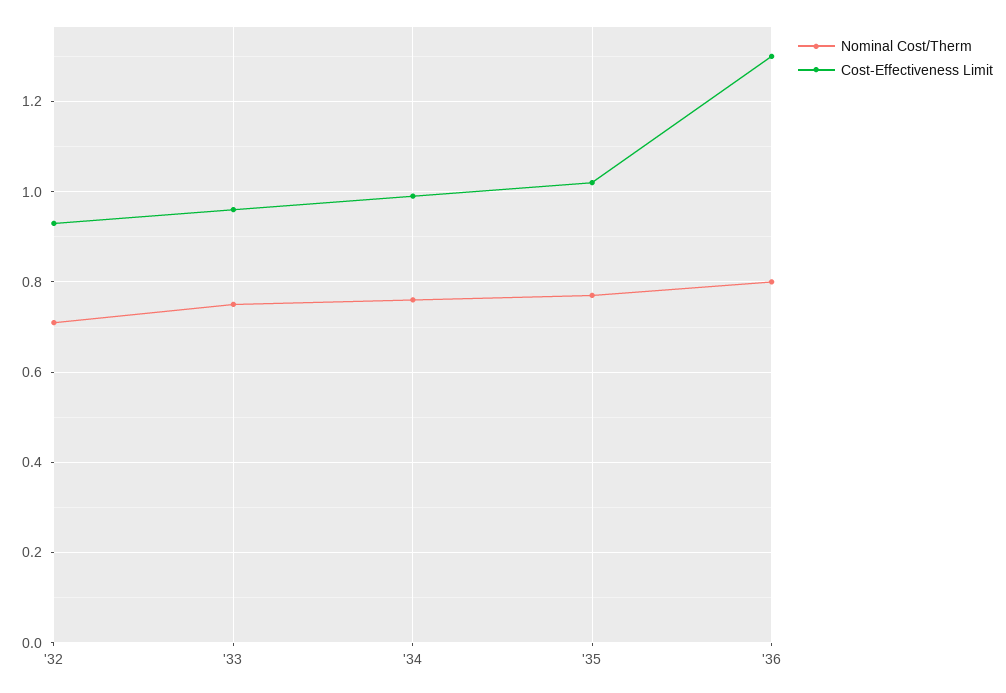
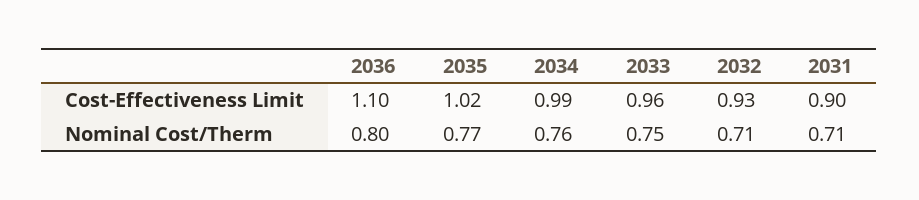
Cost-Effectiveness Limit, '36: 1.3 -> 1.1
Cost-Effectiveness Limit, 2031: none -> 0.9
Nominal Cost/Therm, 2031: none -> 0.71

